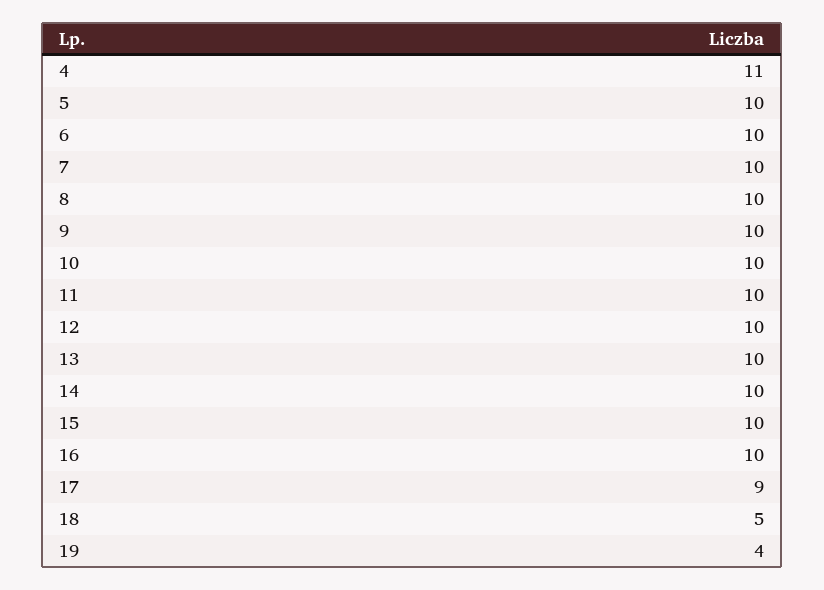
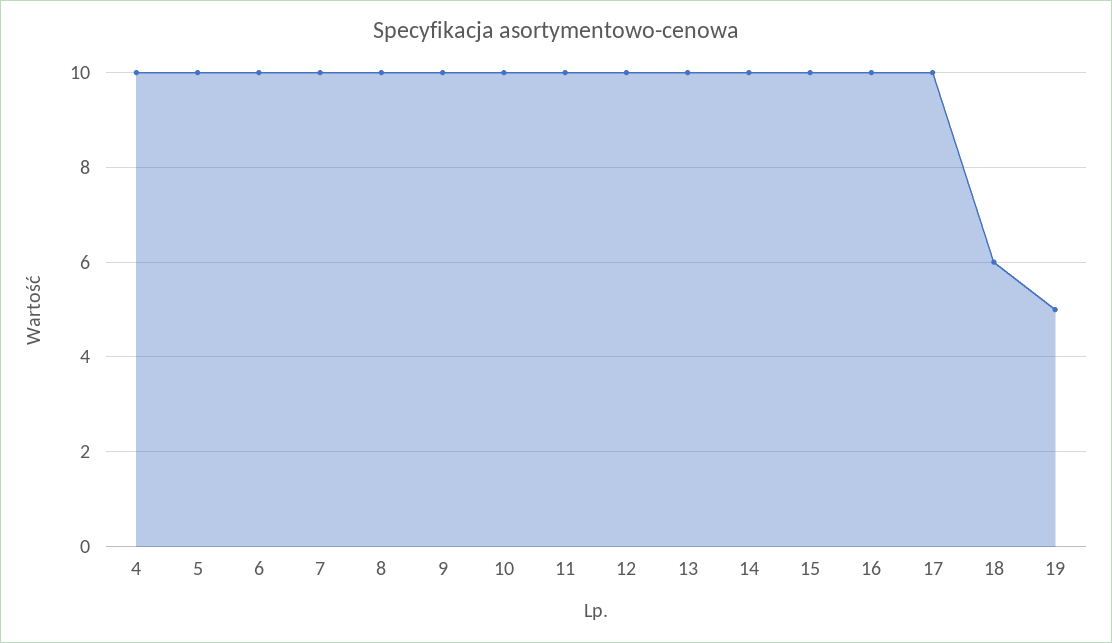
4: 11 -> 10
17: 9 -> 10
18: 5 -> 6
19: 4 -> 5

